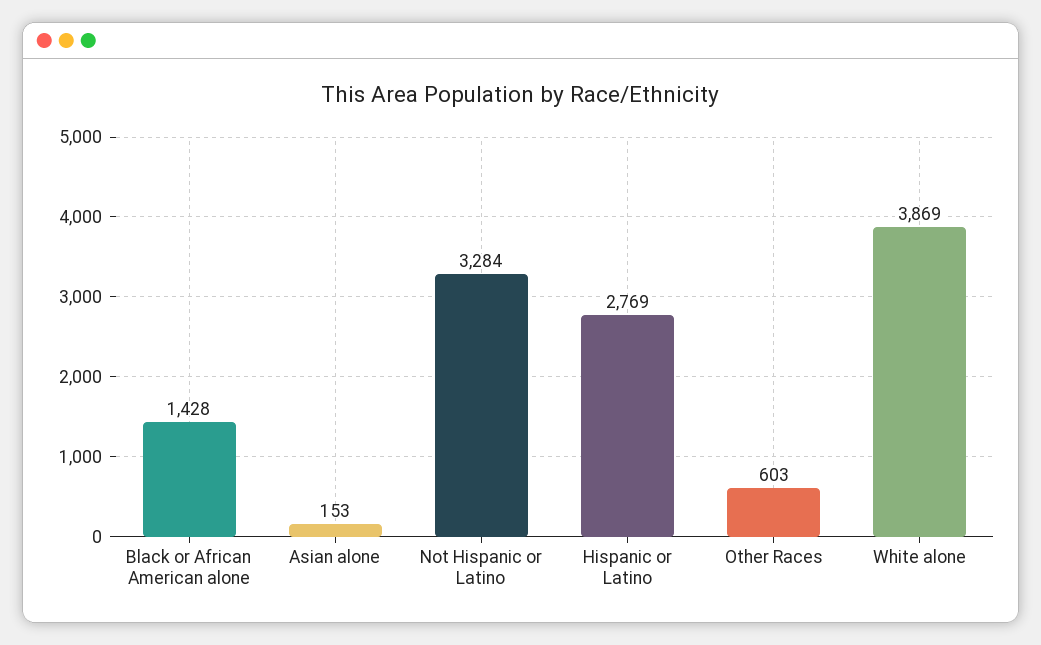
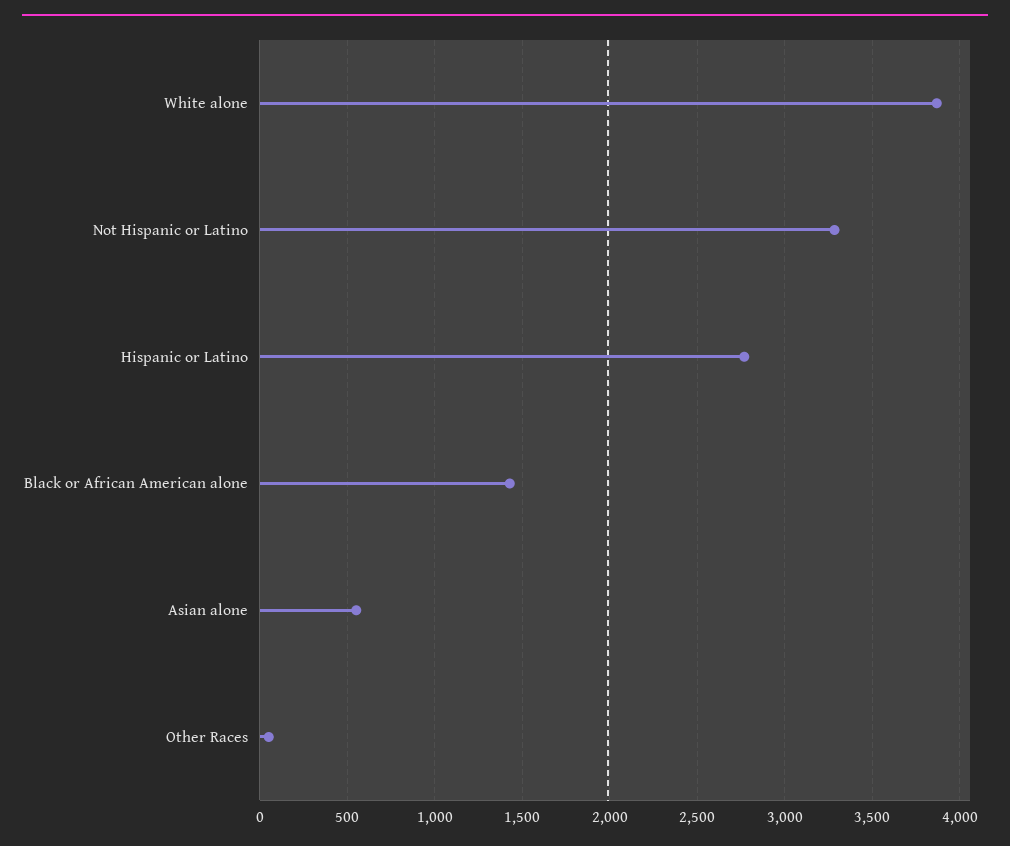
Asian alone: 153 -> 550
Other Races: 603 -> 50

